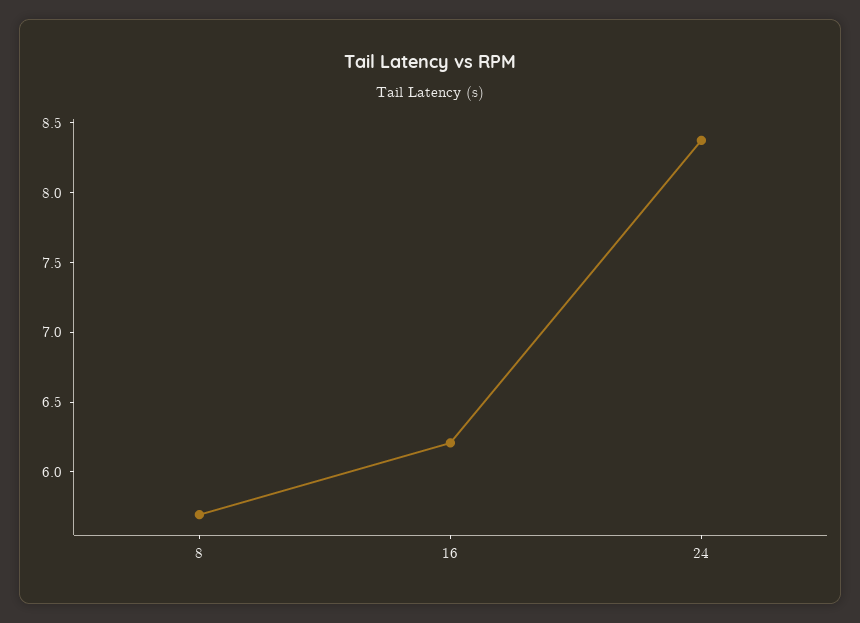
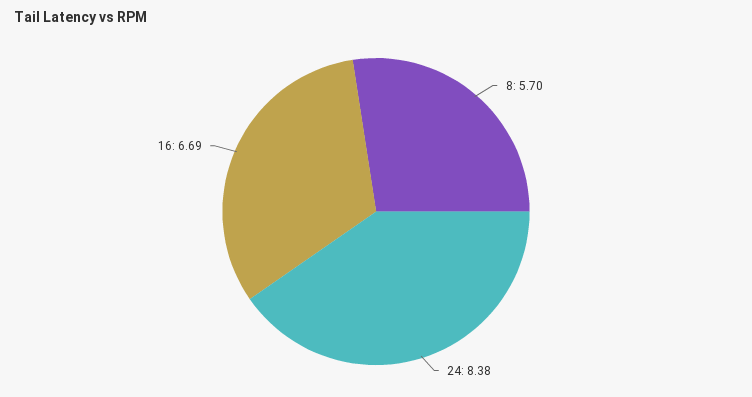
16: 6.2 -> 6.69

